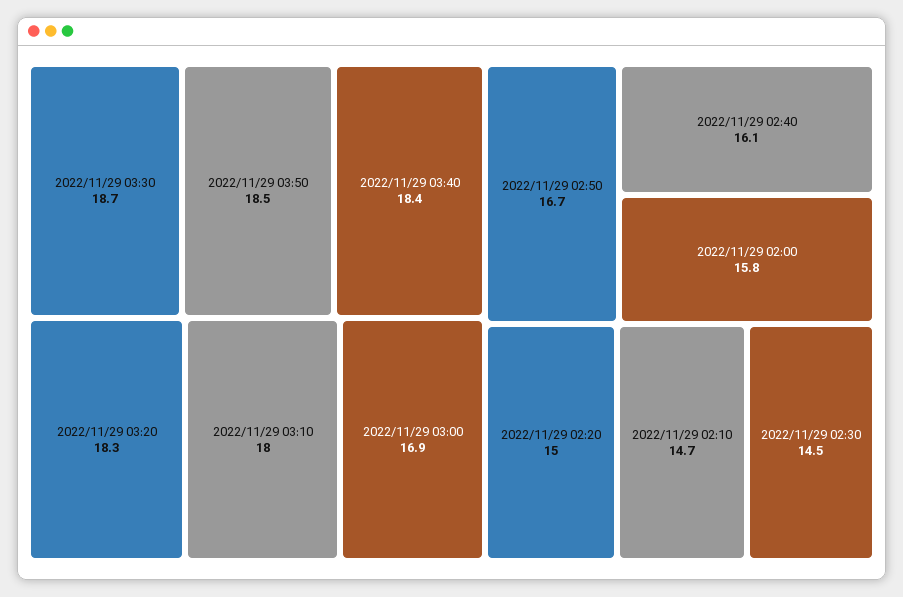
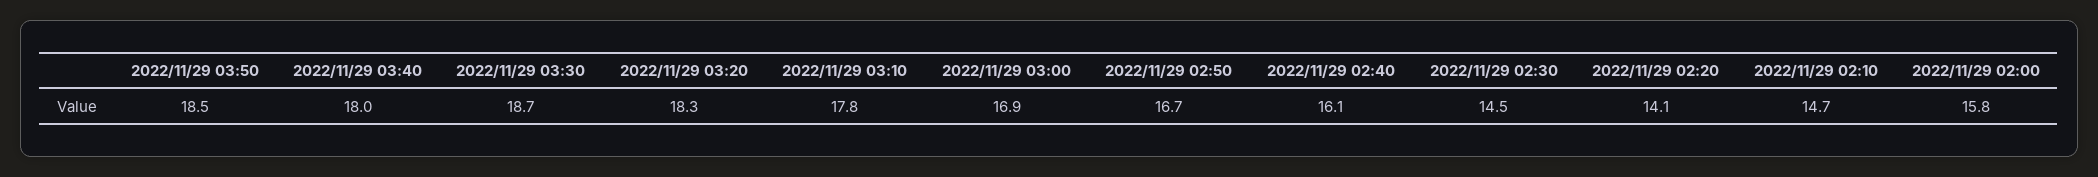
2022/11/29 03:40: 18.4 -> 18
2022/11/29 03:10: 18 -> 17.8
2022/11/29 02:20: 15 -> 14.1

